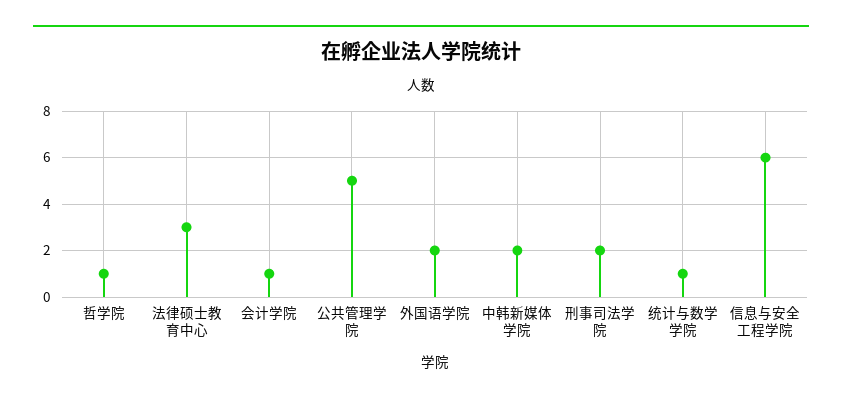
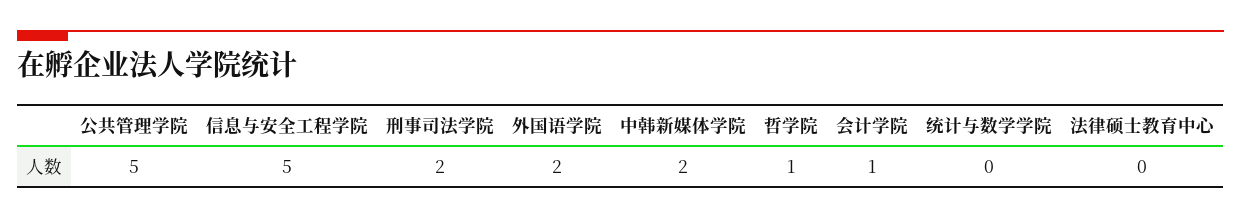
法律硕士教育中心: 3 -> 0
统计与数学学院: 1 -> 0
信息与安全工程学院: 6 -> 5

